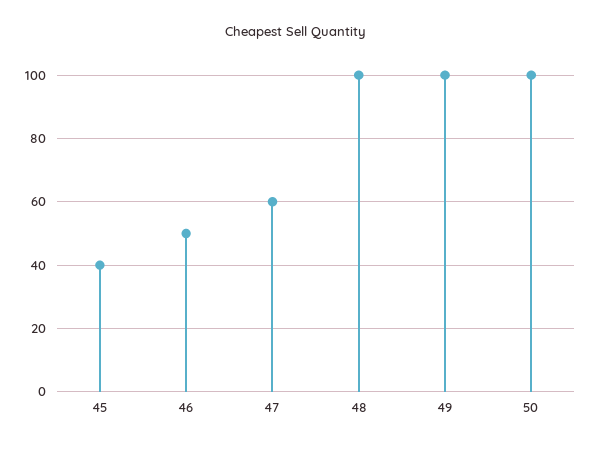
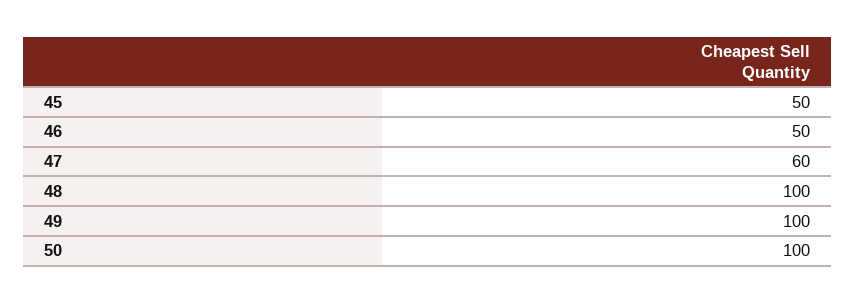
45: 40 -> 50

